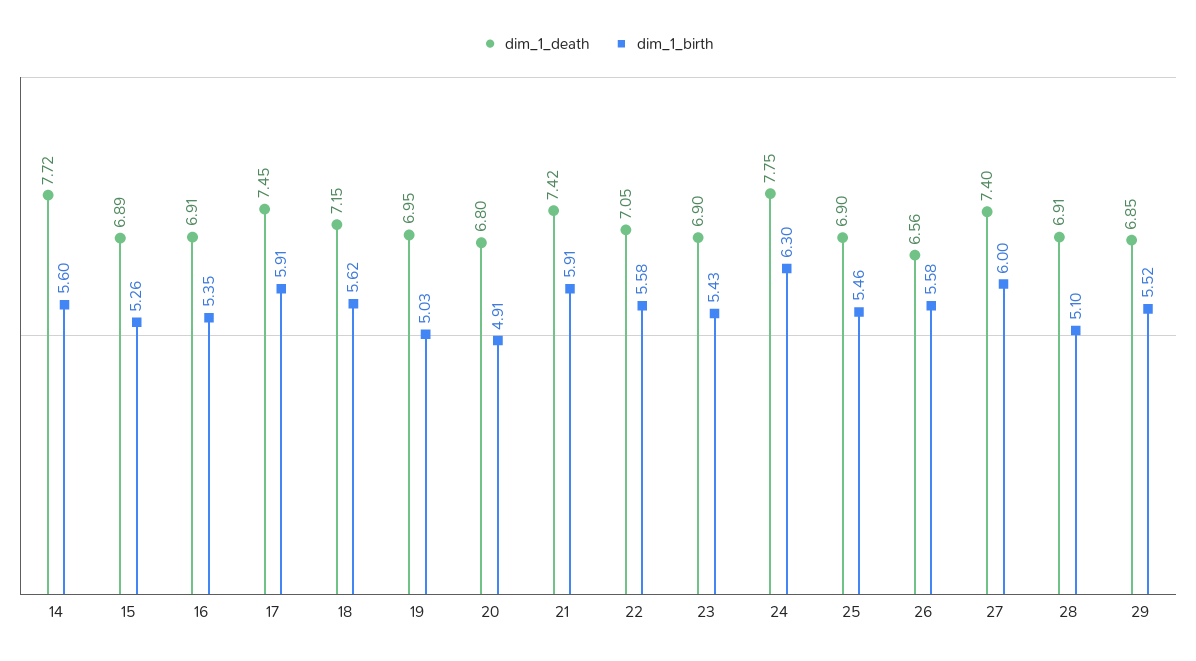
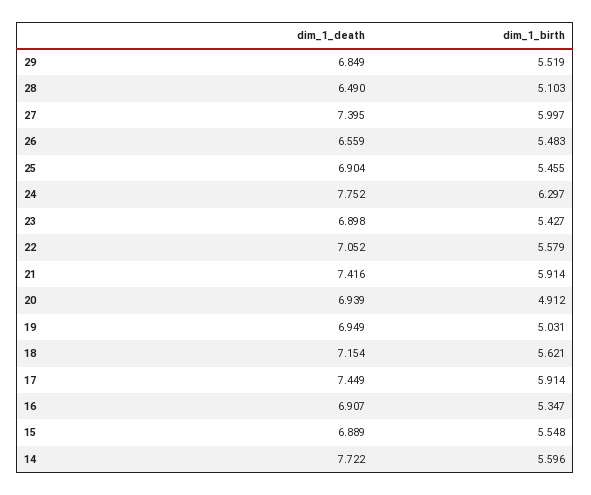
dim_1_birth, 15: 5.26 -> 5.548
dim_1_death, 20: 6.8 -> 6.939
dim_1_birth, 26: 5.58 -> 5.483
dim_1_death, 28: 6.91 -> 6.49

